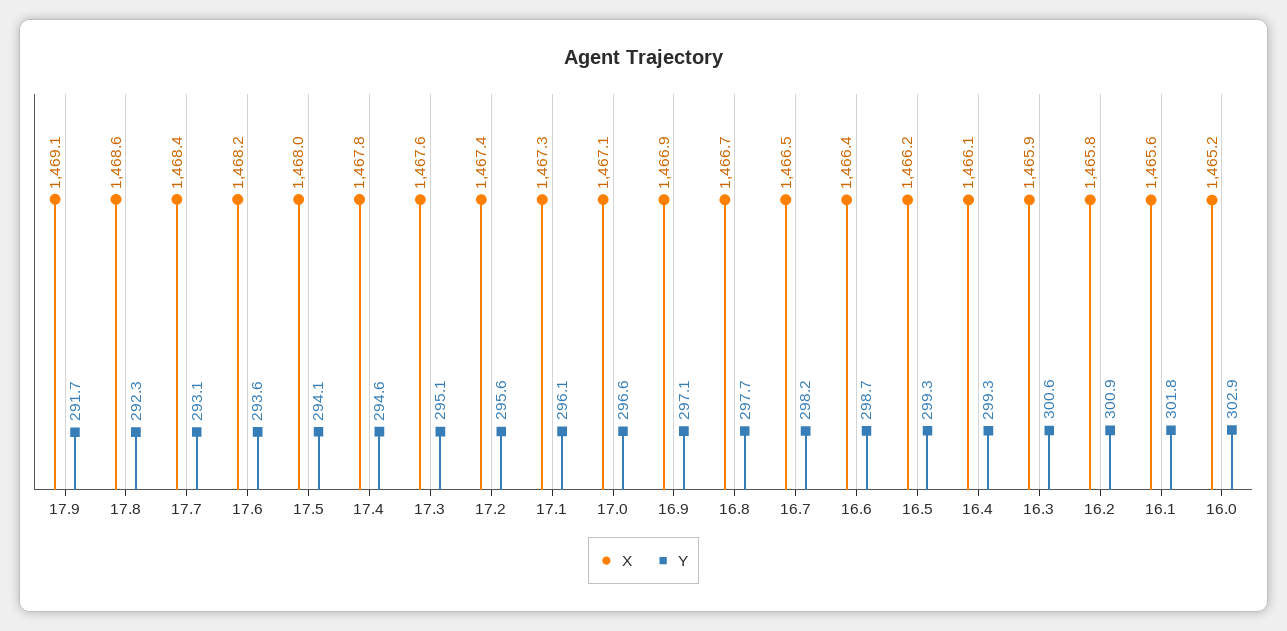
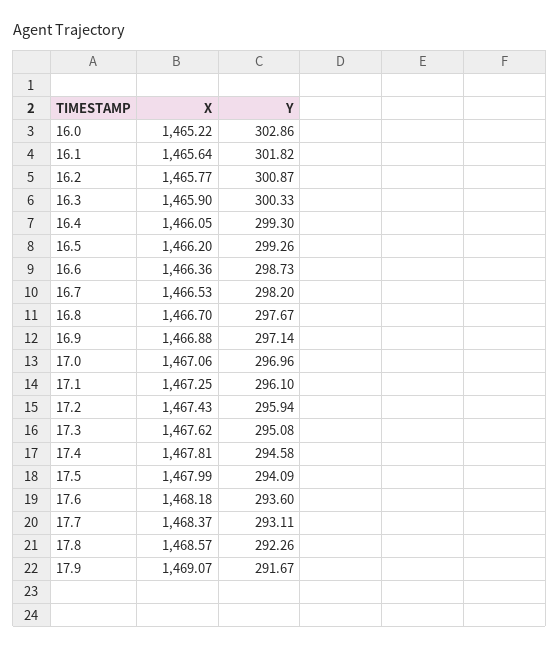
Y, 17.2: 295.6 -> 295.94
Y, 17.0: 296.6 -> 296.96
Y, 16.3: 300.6 -> 300.33

